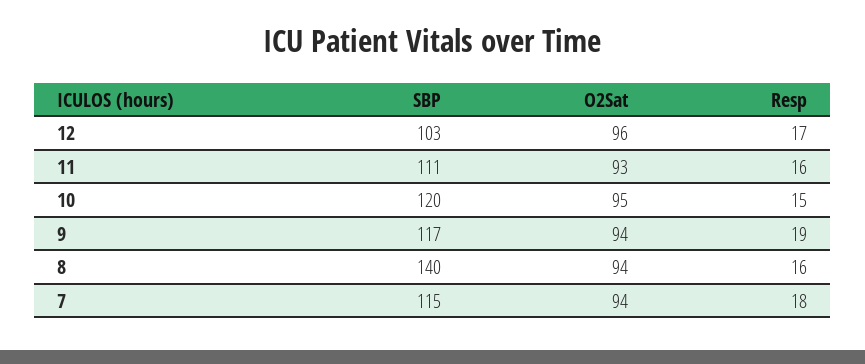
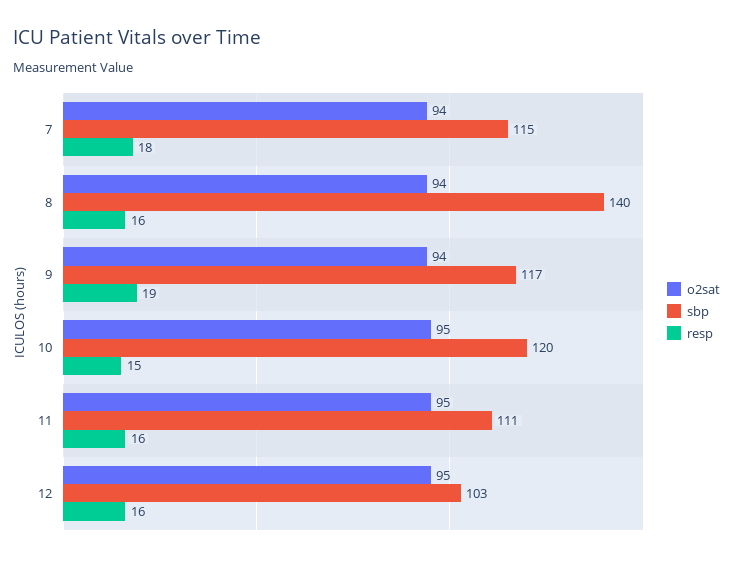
O2Sat, 12: 96 -> 95
Resp, 12: 17 -> 16
O2Sat, 11: 93 -> 95

